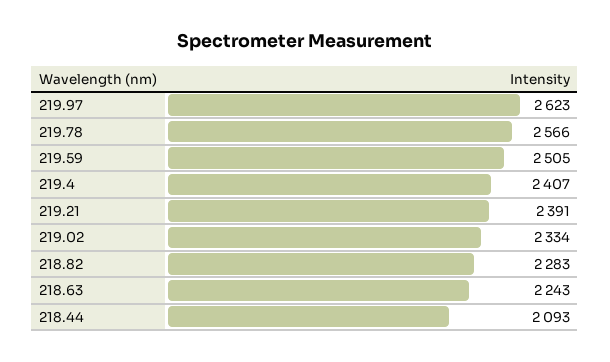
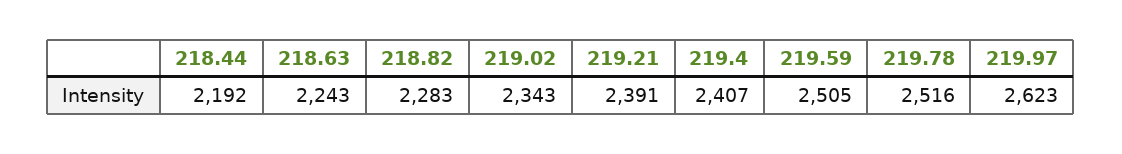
219.78: 2566 -> 2516
219.02: 2334 -> 2343
218.44: 2093 -> 2192

